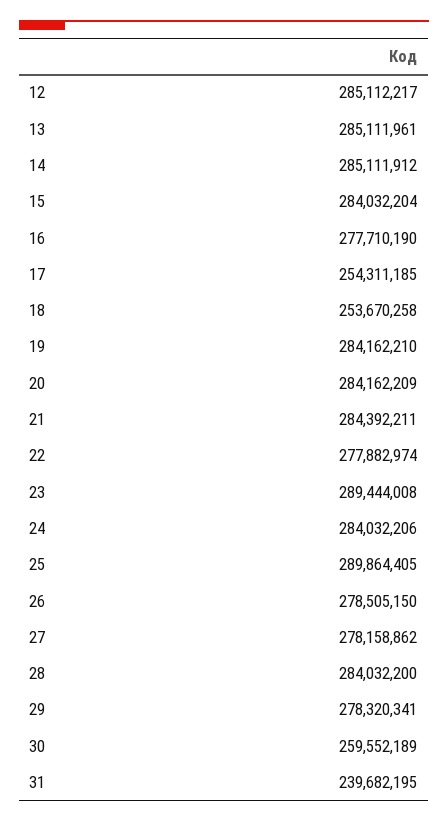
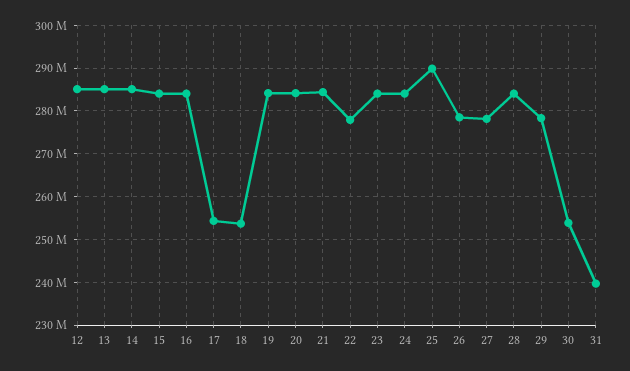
16: 277710190 -> 284000000
23: 289444008 -> 284000000
30: 259552189 -> 254000000

